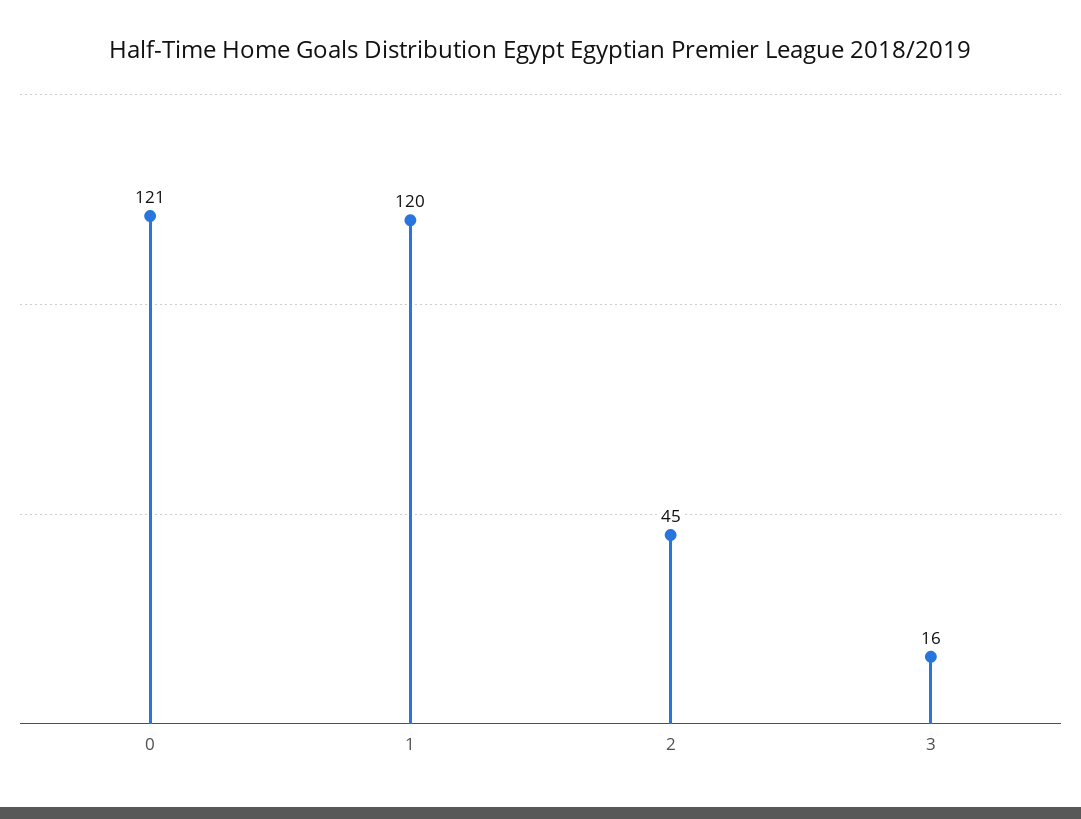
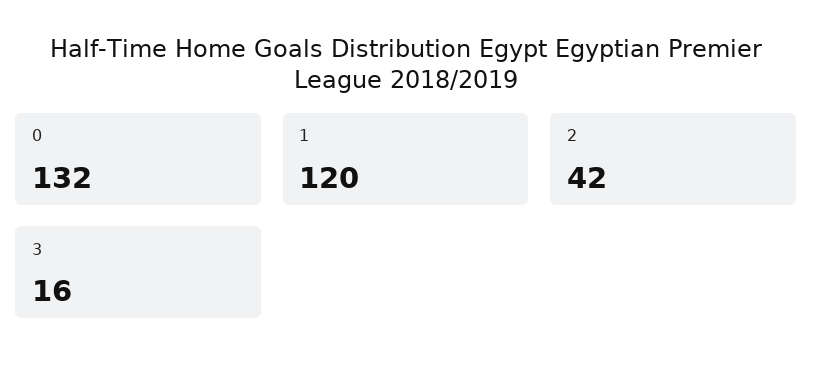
0: 121 -> 132
2: 45 -> 42

